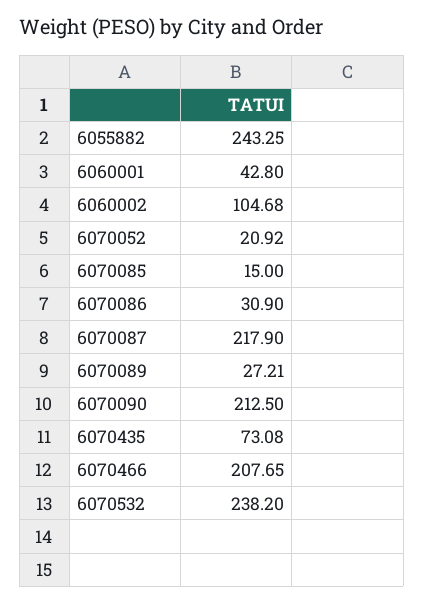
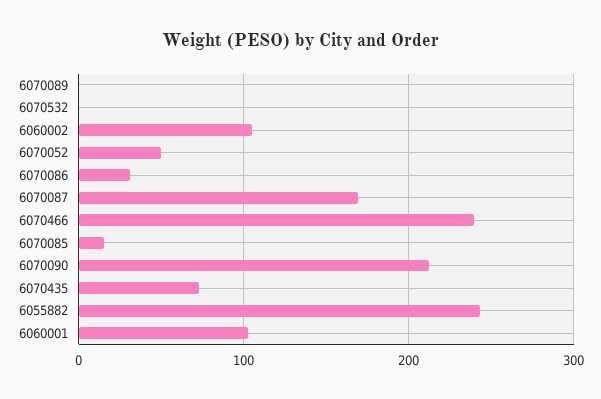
6060001: 42.8 -> 100
6070052: 20.92 -> 50
6070087: 217.9 -> 170
6070089: 27.21 -> 0
6070466: 207.65 -> 240
6070532: 238.2 -> 0

